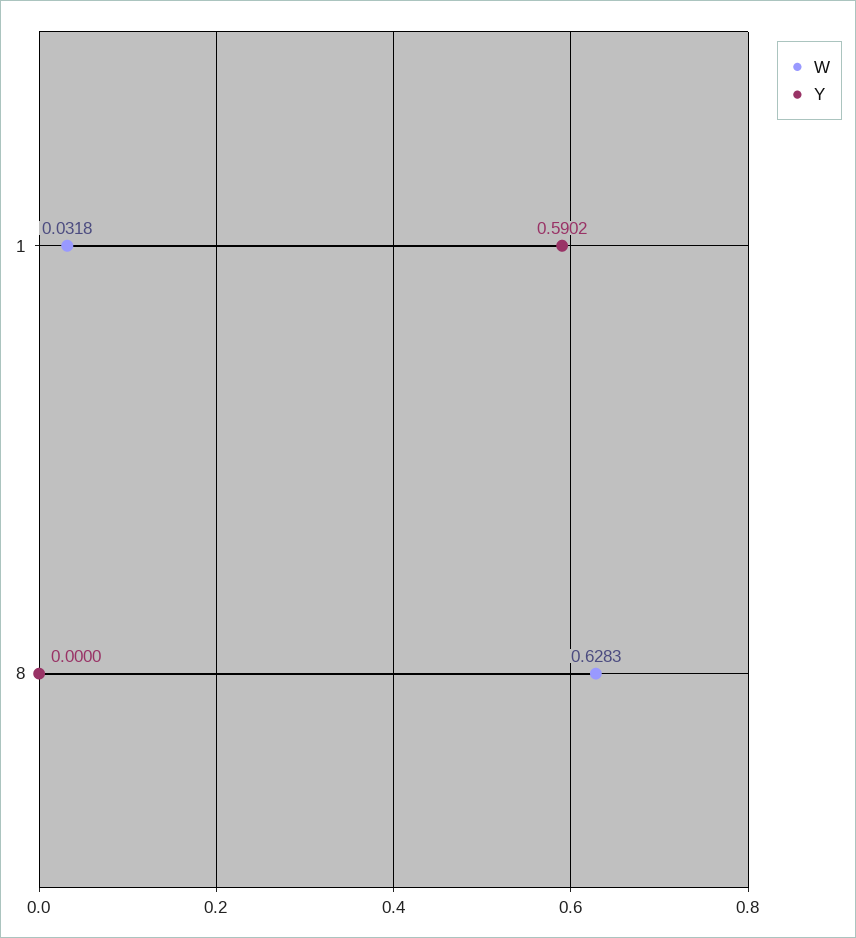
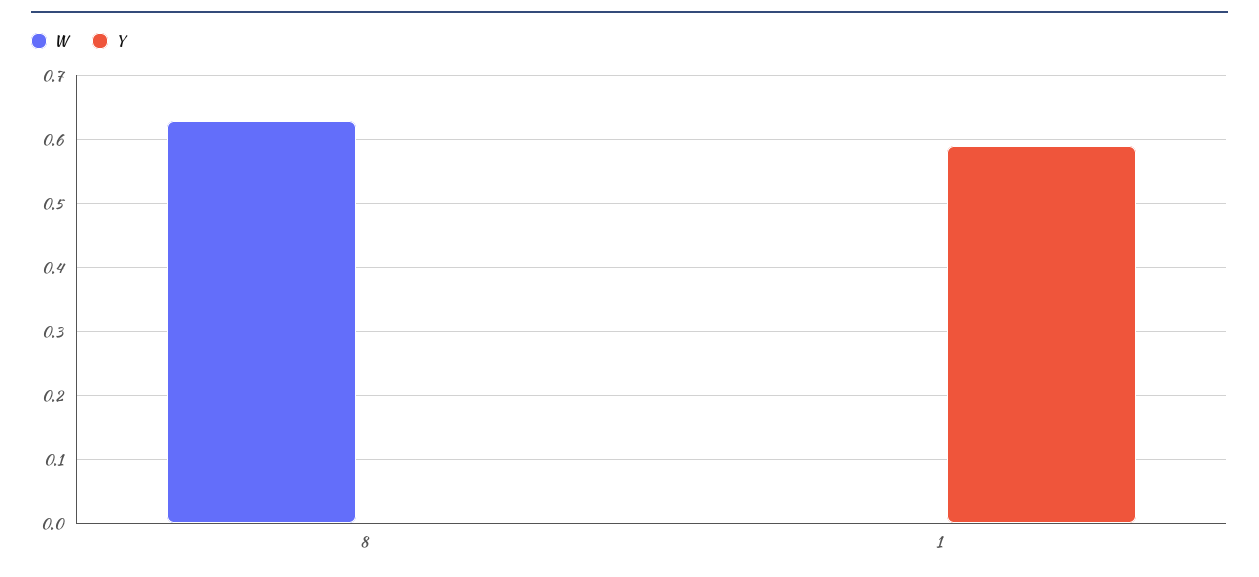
W, 1: 0.0318 -> 0

